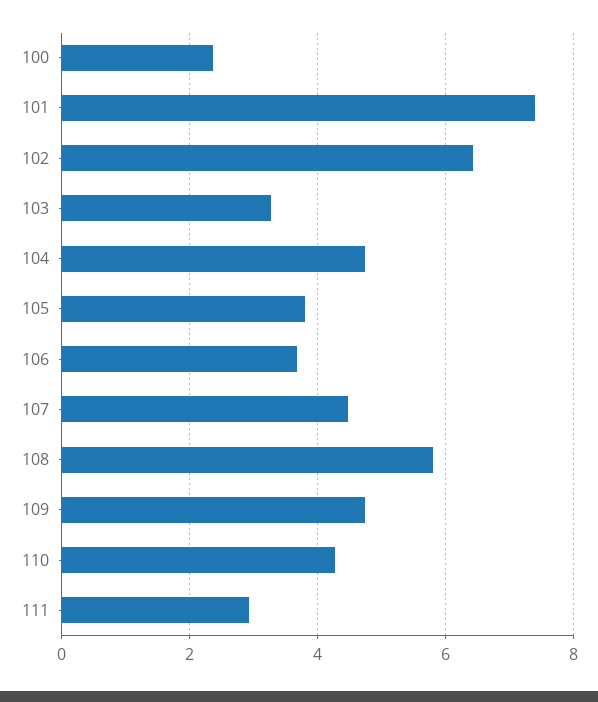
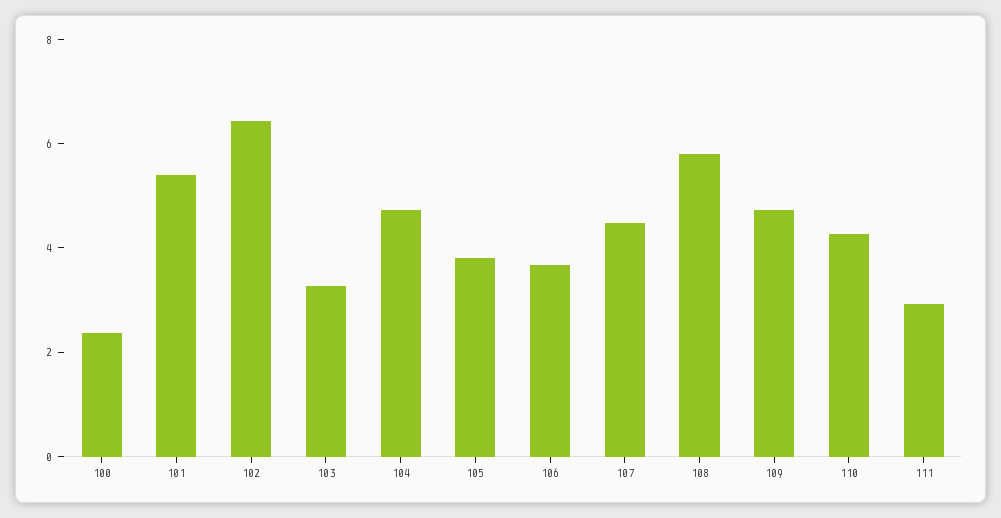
101: 7.4 -> 5.5

